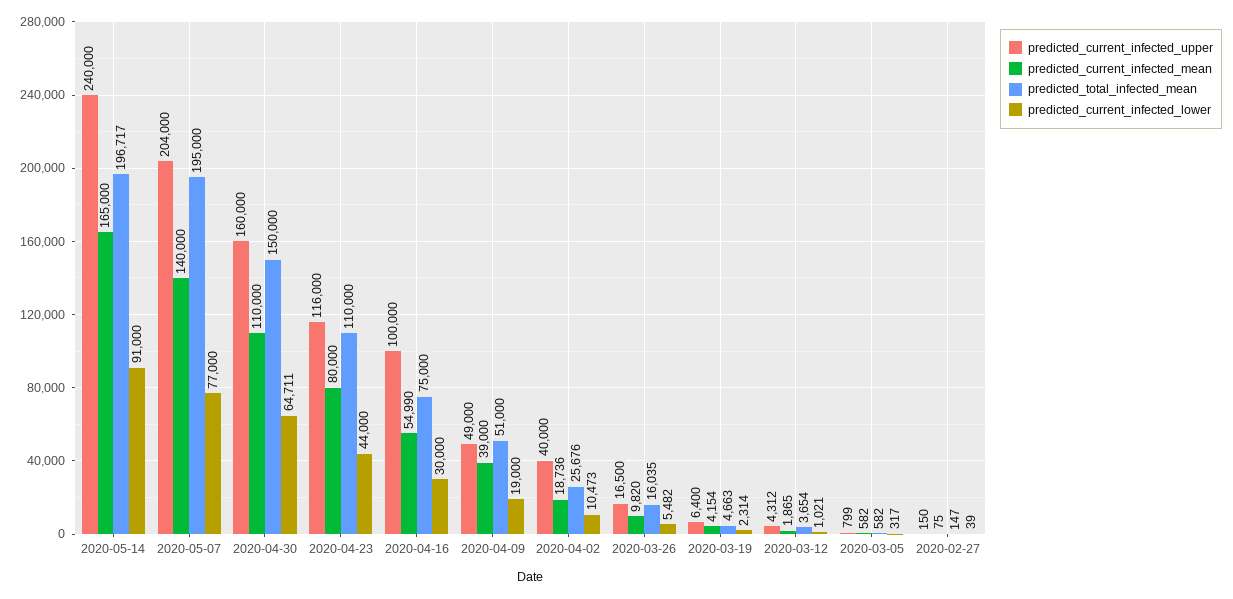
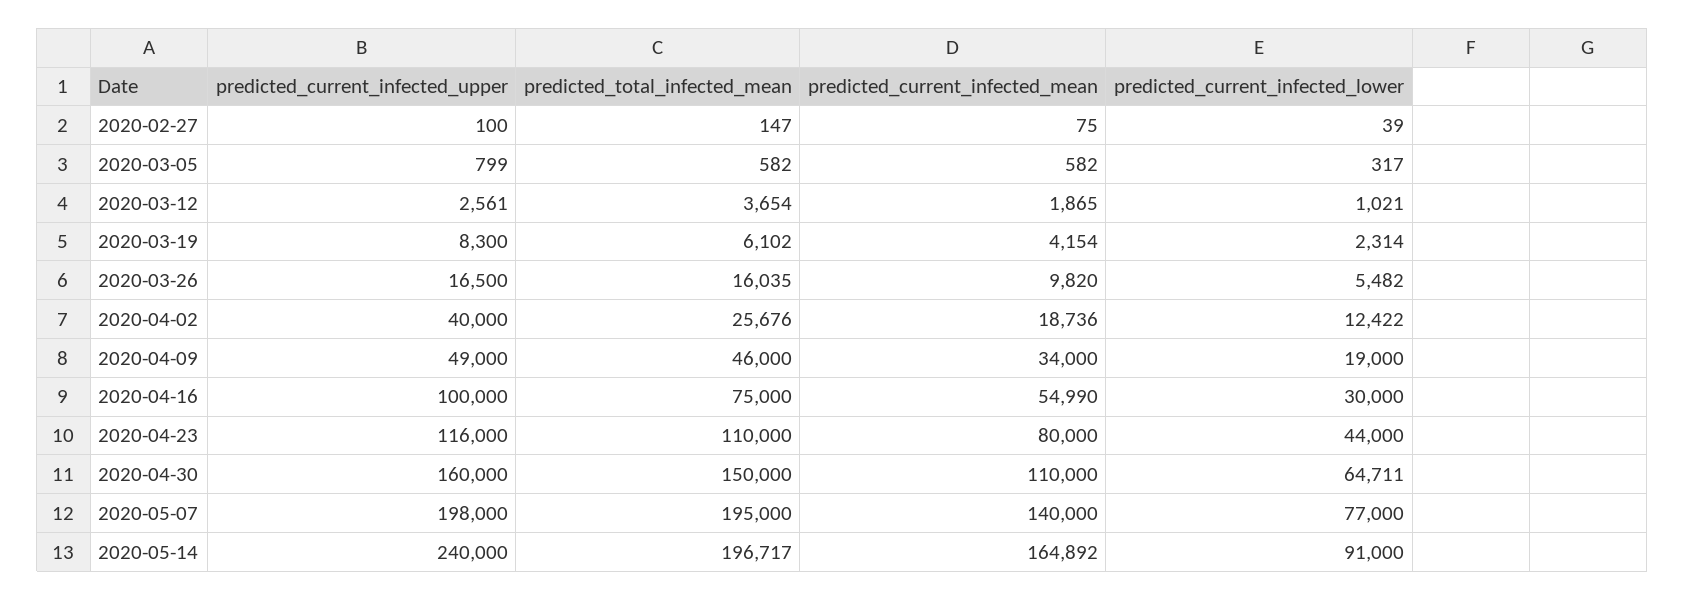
predicted_current_infected_mean, 2020-05-14: 165000 -> 164892
predicted_current_infected_upper, 2020-05-07: 204000 -> 198000
predicted_current_infected_mean, 2020-04-09: 39000 -> 34000
predicted_total_infected_mean, 2020-04-09: 51000 -> 46000
predicted_current_infected_lower, 2020-04-02: 10473 -> 12422
predicted_current_infected_upper, 2020-03-19: 6400 -> 8300
predicted_total_infected_mean, 2020-03-19: 4663 -> 6102
predicted_current_infected_upper, 2020-03-12: 4312 -> 2561
predicted_current_infected_upper, 2020-02-27: 150 -> 100

